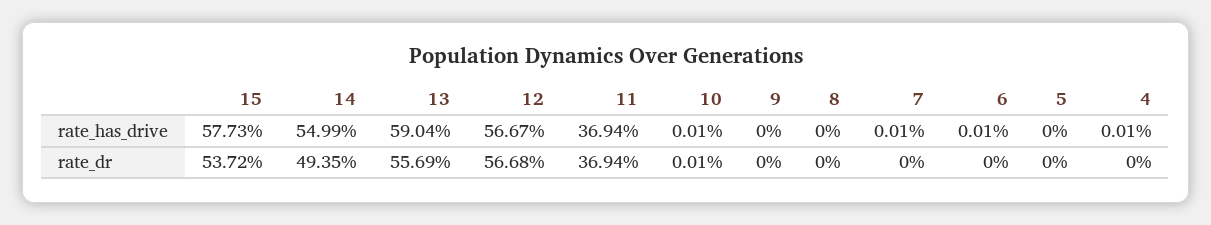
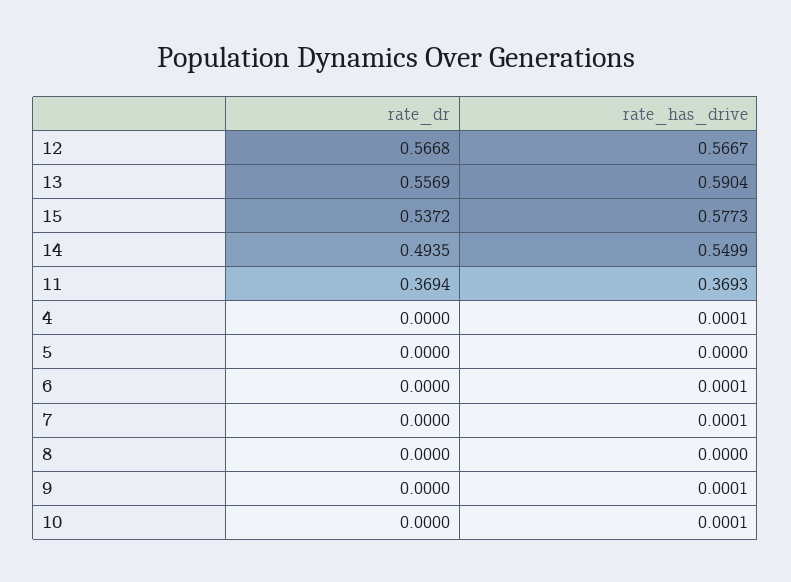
11, rate_has_drive: 0.3694 -> 0.3693
9, rate_has_drive: 0 -> 0.0001
10, rate_dr: 0.0001 -> 0

